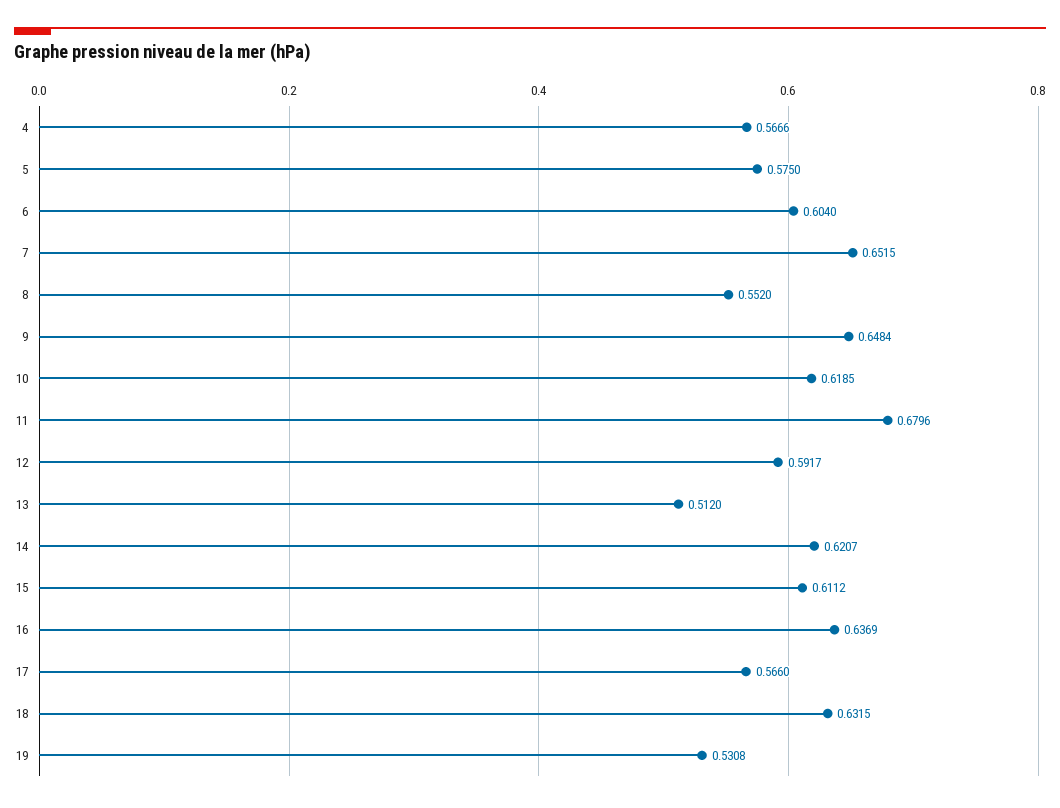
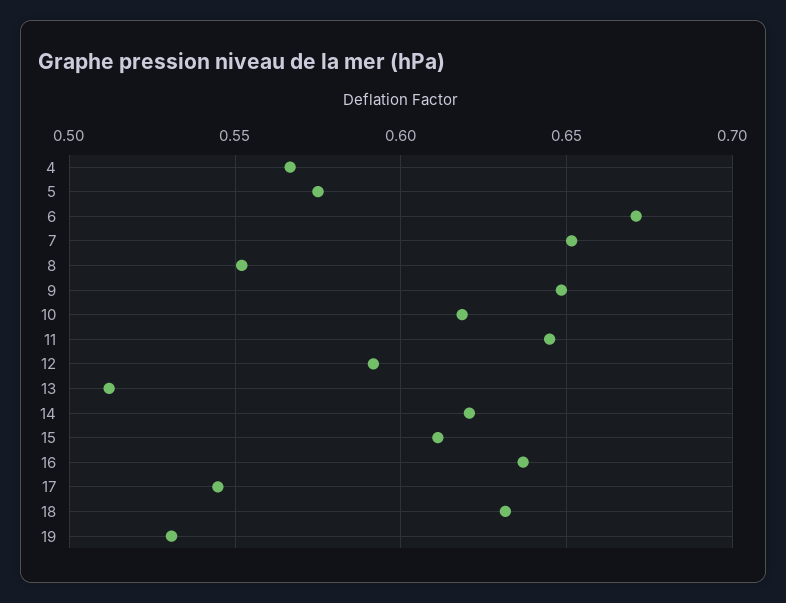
6: 0.604 -> 0.67
11: 0.6796 -> 0.645
17: 0.566 -> 0.545

